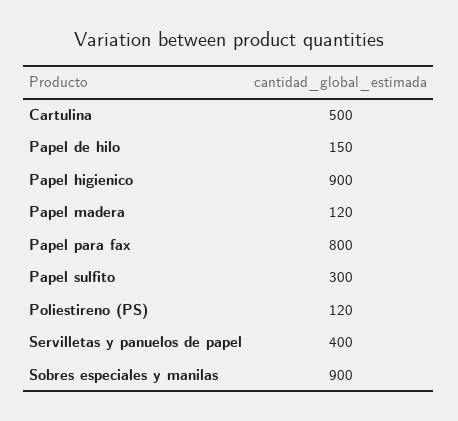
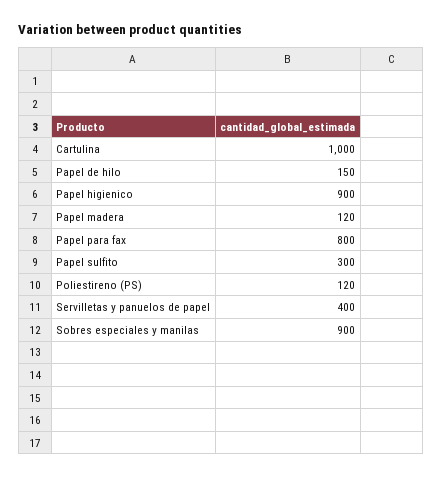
Cartulina: 500 -> 1000

